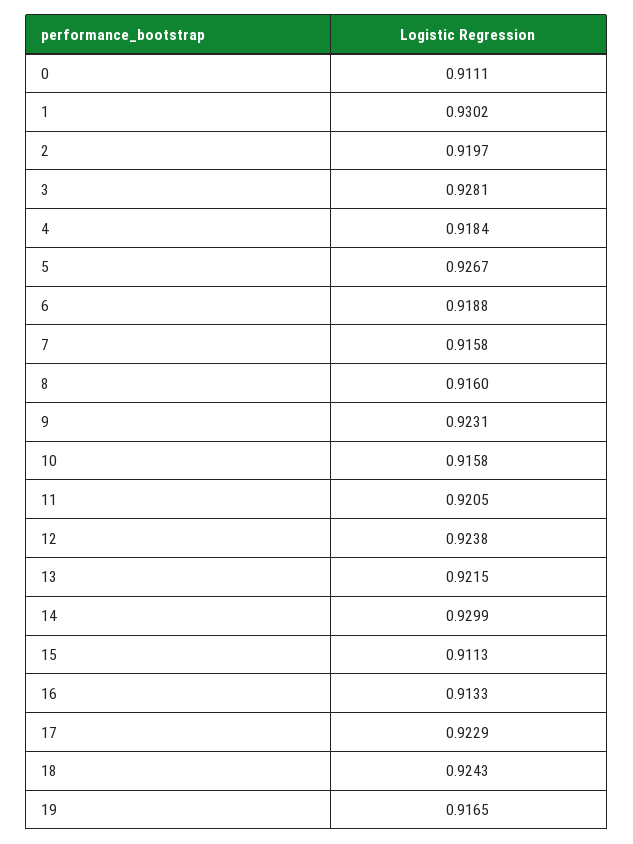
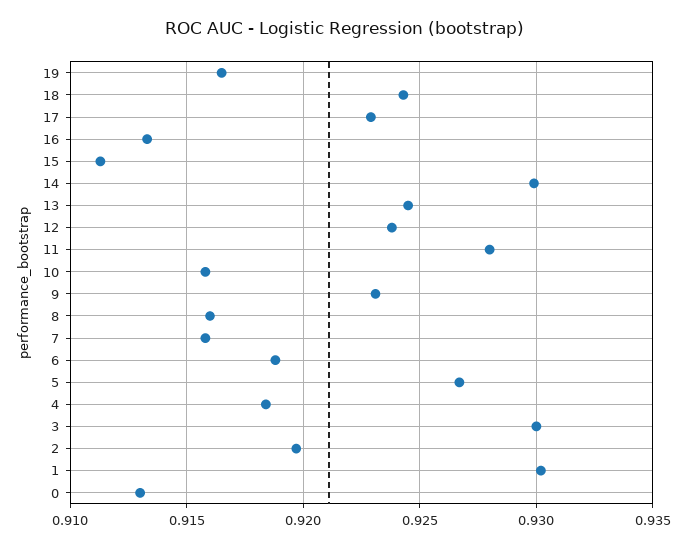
0: 0.9111 -> 0.913
3: 0.9281 -> 0.93
11: 0.9205 -> 0.928
13: 0.9215 -> 0.9245

